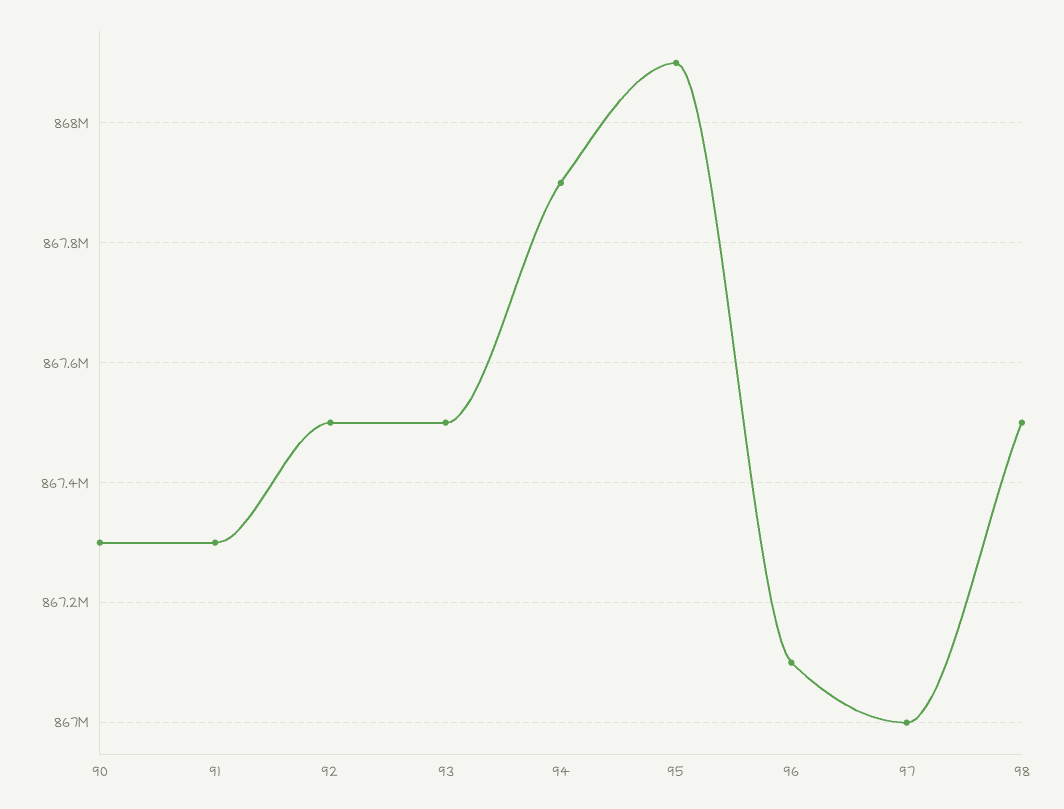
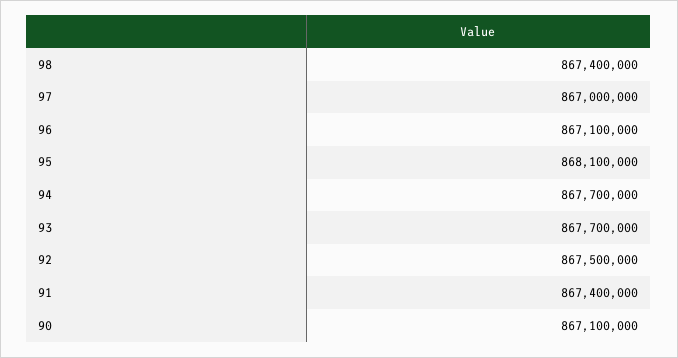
90: 867300000 -> 867100000
91: 867300000 -> 867400000
93: 867500000 -> 867700000
94: 867900000 -> 867700000
98: 867500000 -> 867400000

